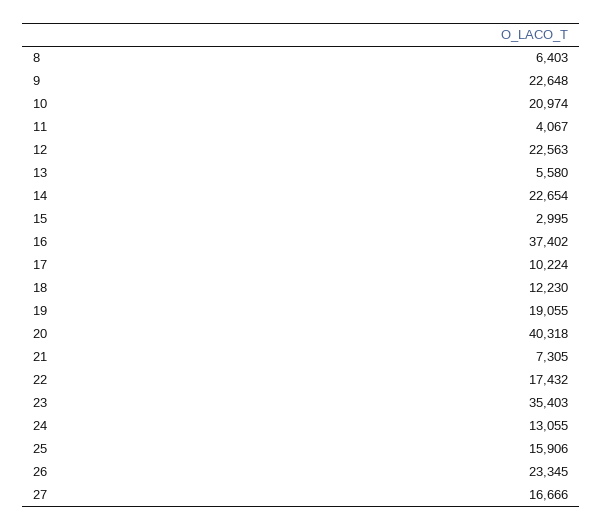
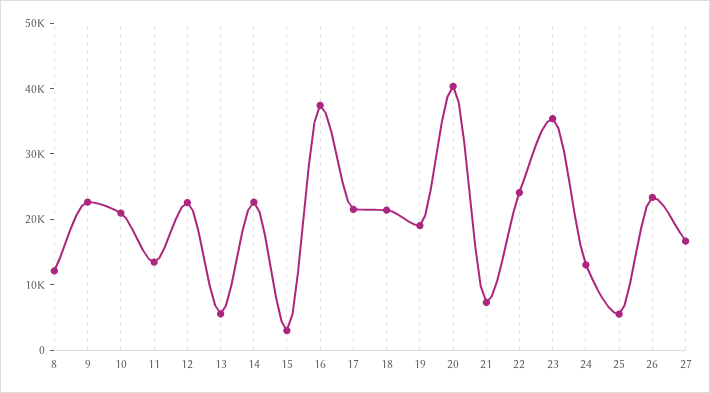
8: 6403 -> 12000
11: 4067 -> 14000
17: 10224 -> 22000
18: 12230 -> 22000
22: 17432 -> 24000
25: 15906 -> 6000

